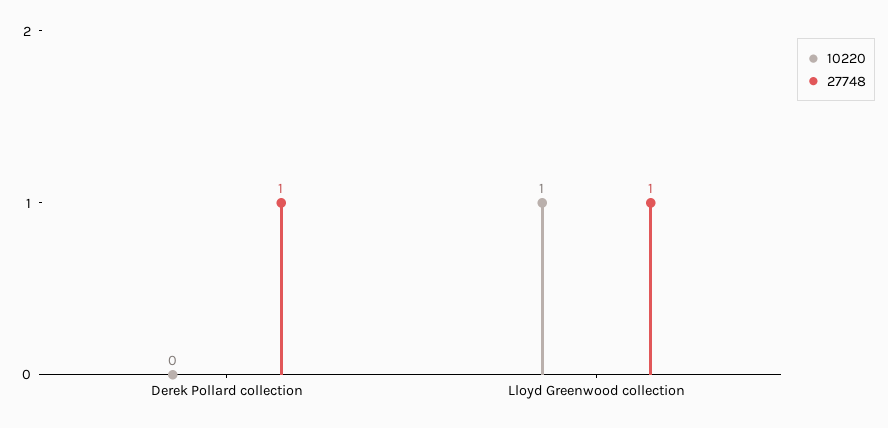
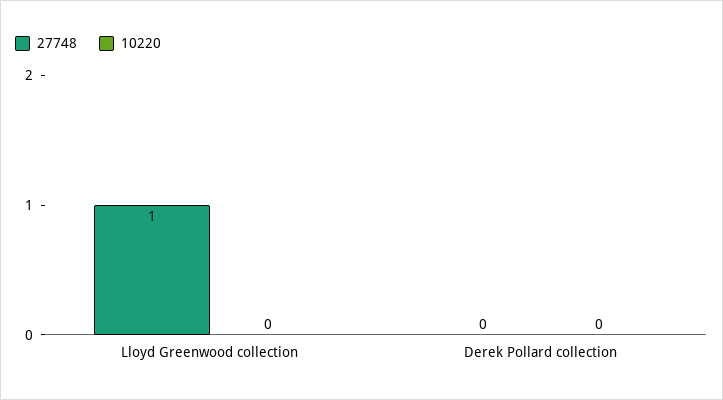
27748, Derek Pollard collection: 1 -> 0
10220, Lloyd Greenwood collection: 1 -> 0

